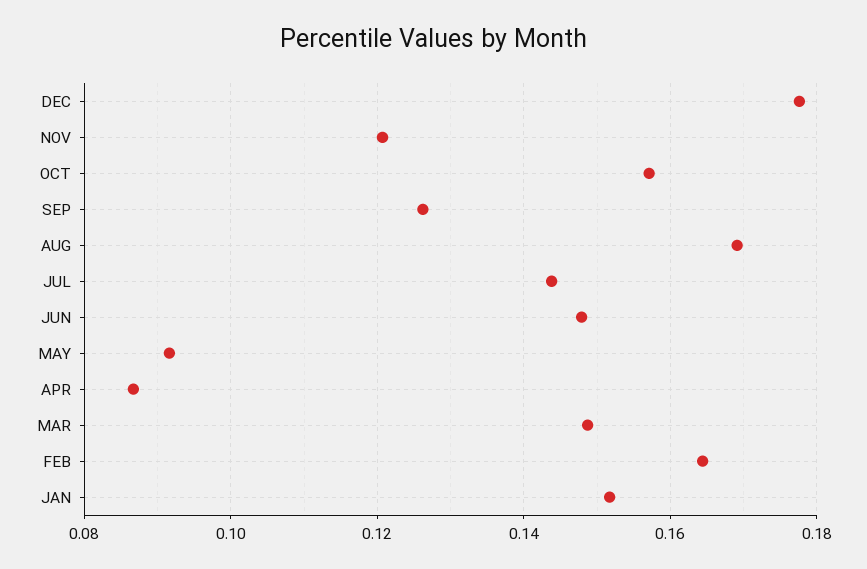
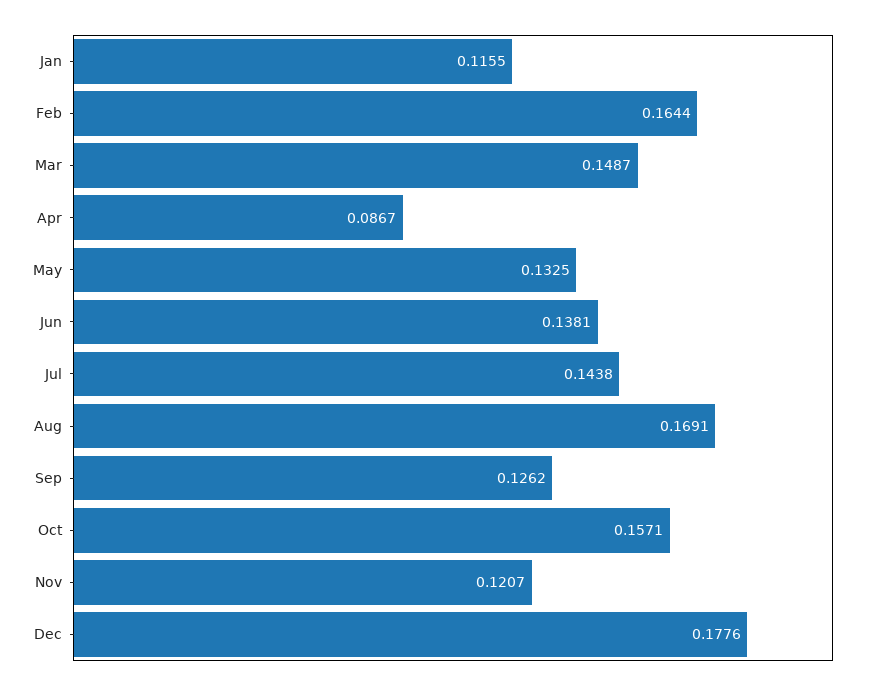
JUN: 0.148 -> 0.1381
MAY: 0.092 -> 0.1325
JAN: 0.152 -> 0.1155

